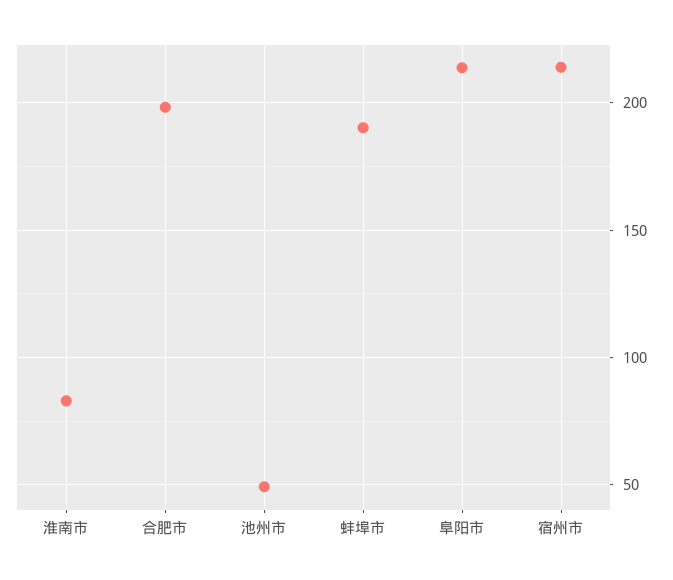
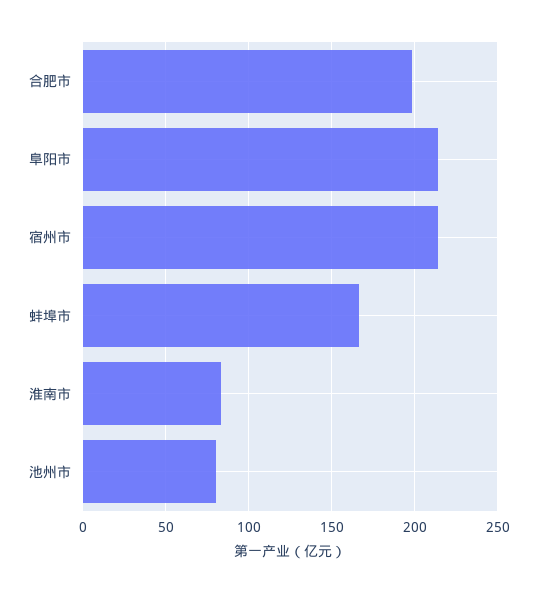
池州市: 50 -> 80
蚌埠市: 190 -> 165

